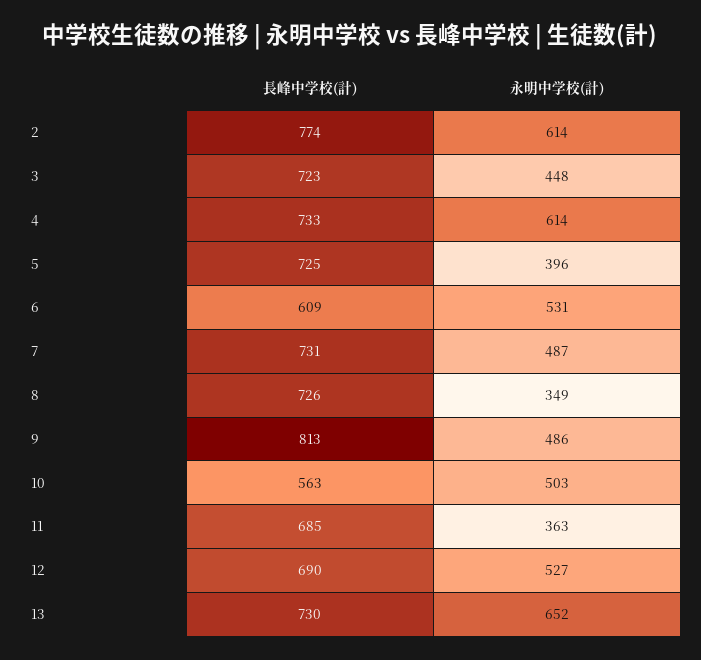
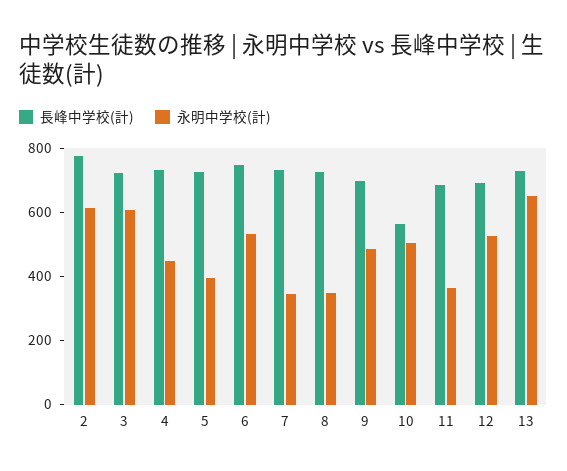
永明中学校(計), 3: 448 -> 600
永明中学校(計), 4: 614 -> 450
長峰中学校(計), 6: 609 -> 750
永明中学校(計), 7: 487 -> 350
長峰中学校(計), 9: 813 -> 700

